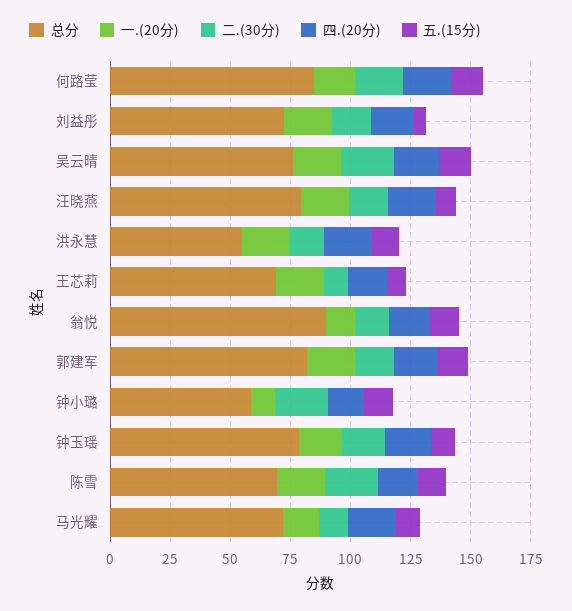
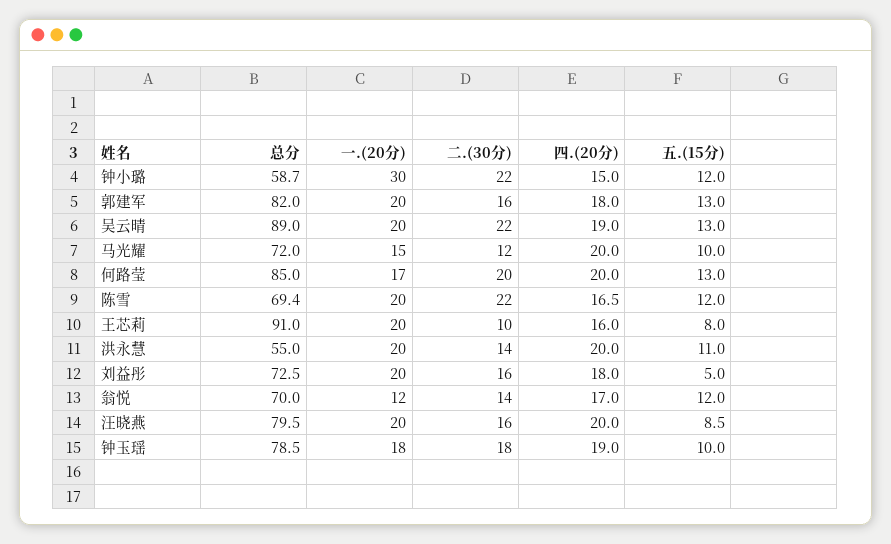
总分, 吴云晴: 75 -> 89
总分, 王芯莉: 70 -> 91
总分, 翁悦: 90 -> 70
一.(20分), 钟小璐: 10 -> 30

